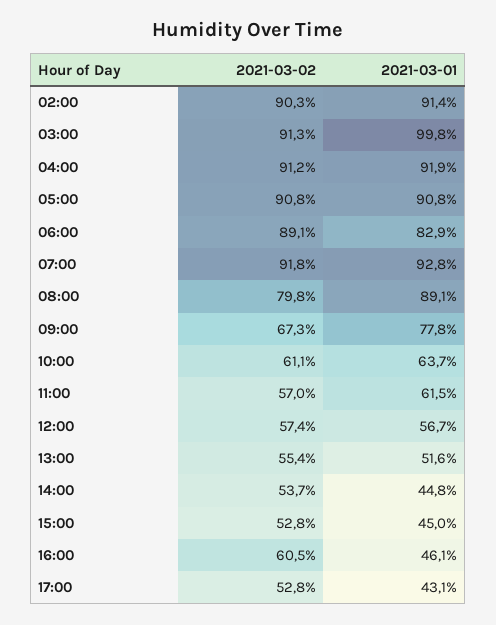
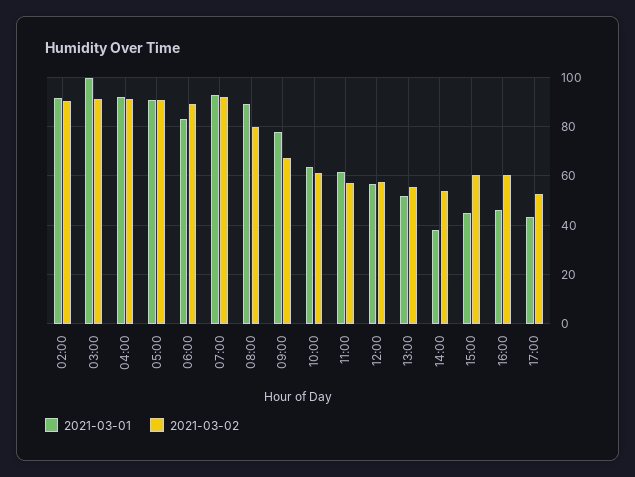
2021-03-01, 14:00: 44.8 -> 37.5
2021-03-02, 15:00: 52.8 -> 60

